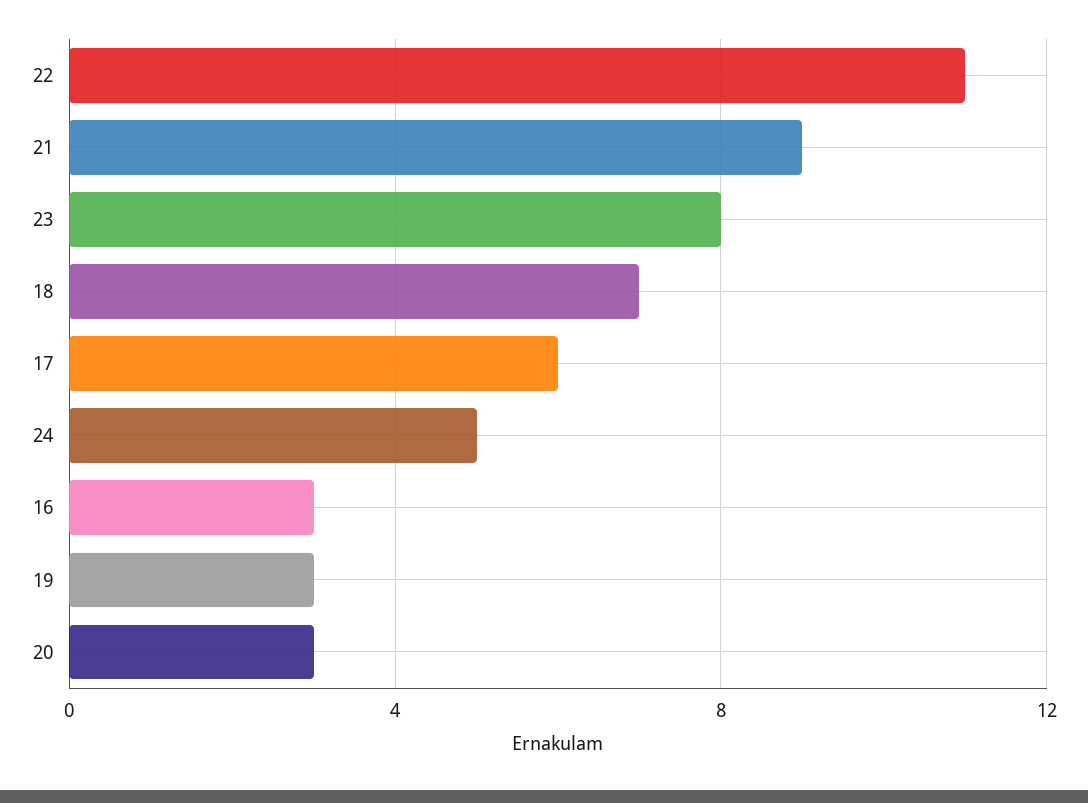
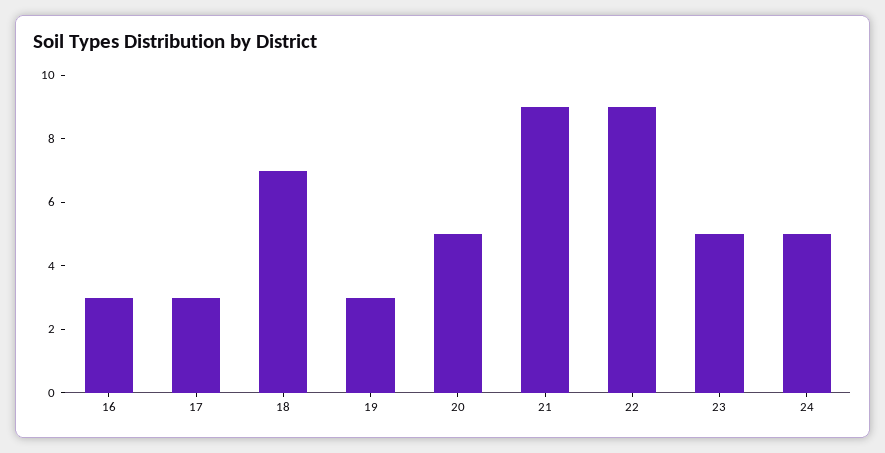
22: 11 -> 9
23: 8 -> 5
17: 6 -> 3
20: 3 -> 5

